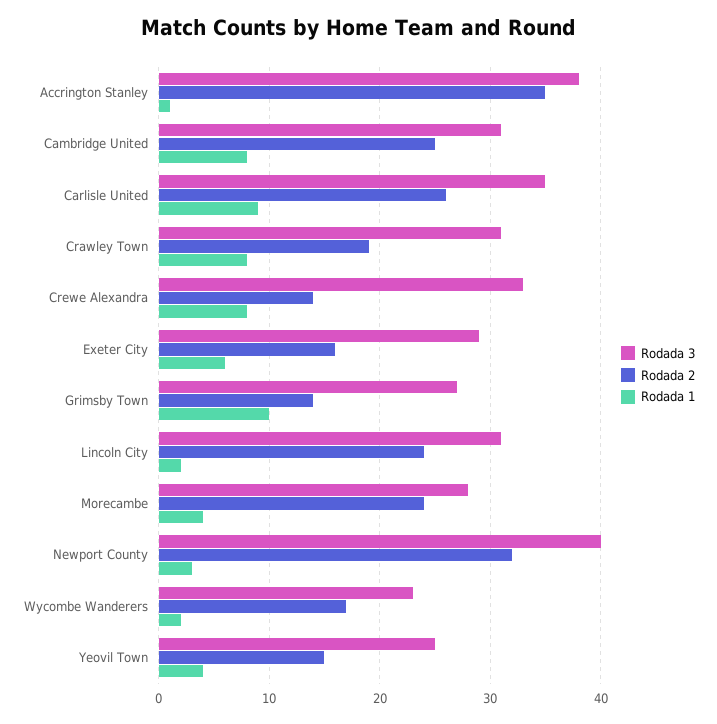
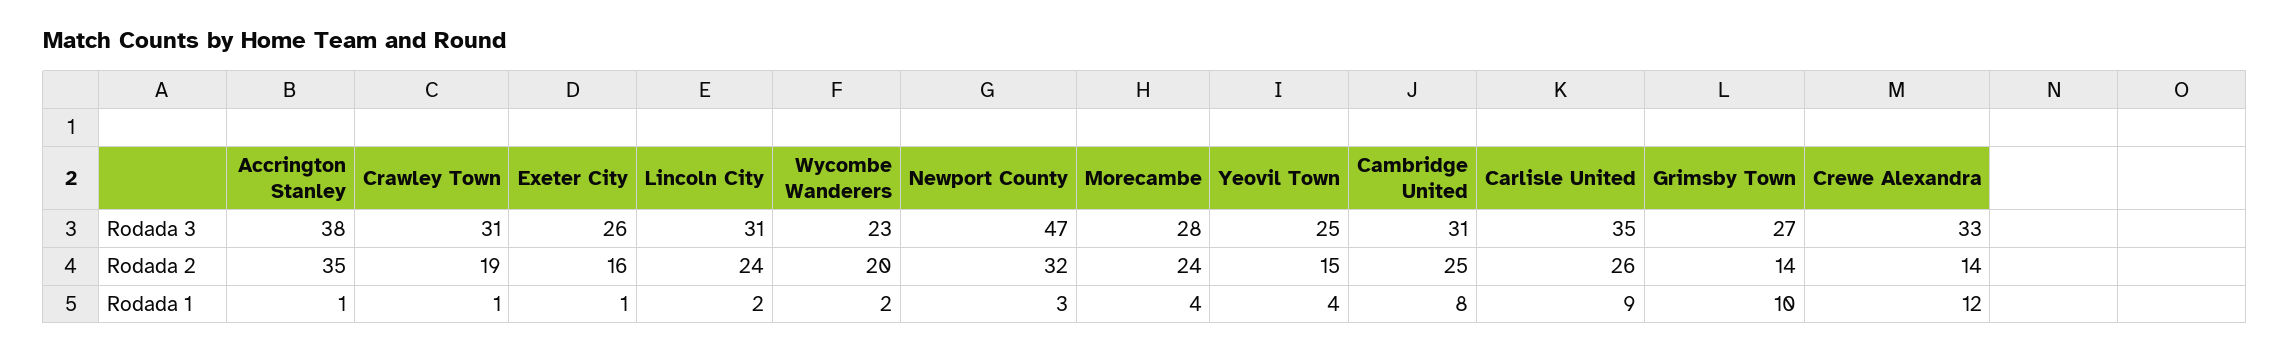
Rodada 1, Crawley Town: 8 -> 1
Rodada 1, Crewe Alexandra: 8 -> 12
Rodada 3, Exeter City: 29 -> 26
Rodada 1, Exeter City: 6 -> 1
Rodada 3, Newport County: 40 -> 47
Rodada 2, Wycombe Wanderers: 17 -> 20

